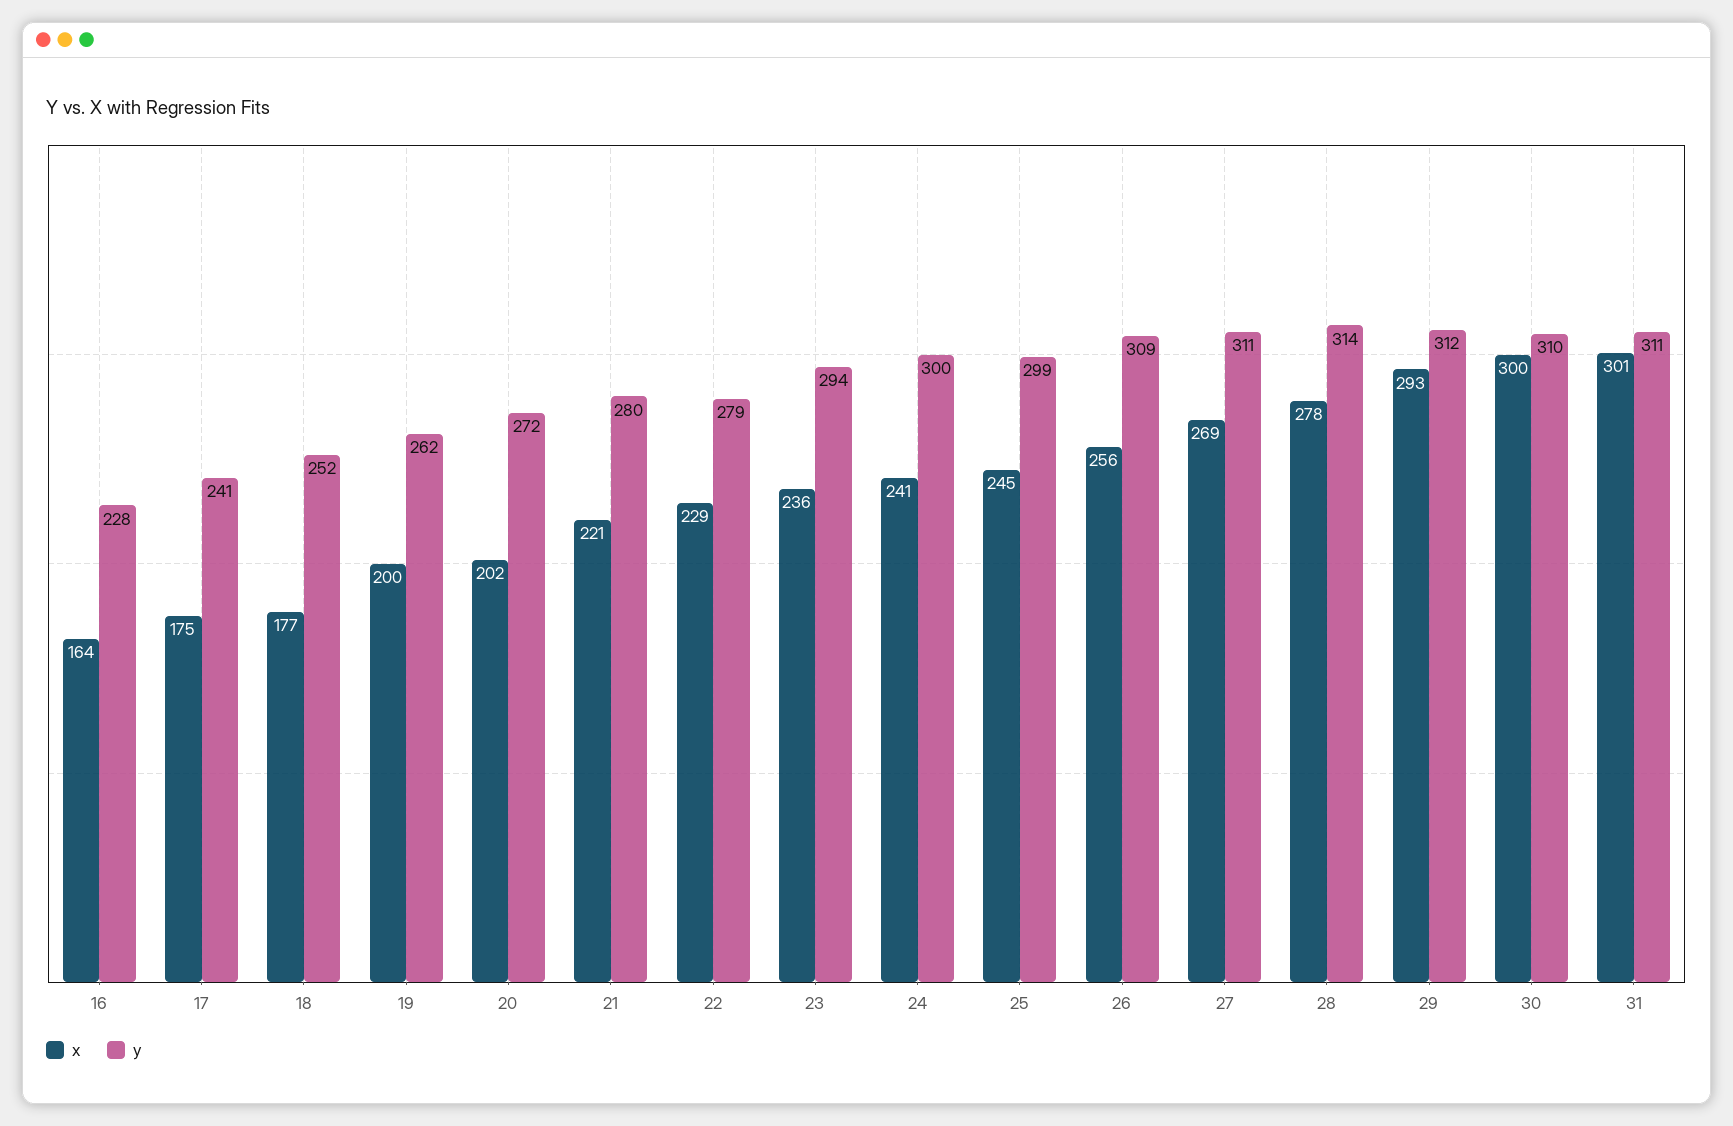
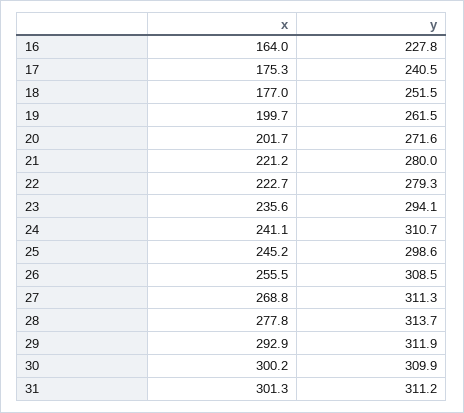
x, 22: 229 -> 222.7
y, 24: 300 -> 310.7

